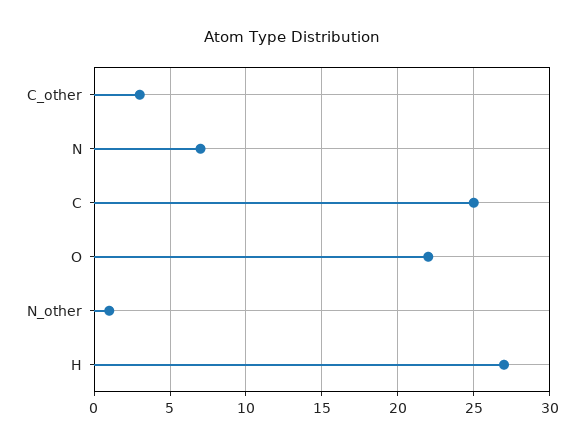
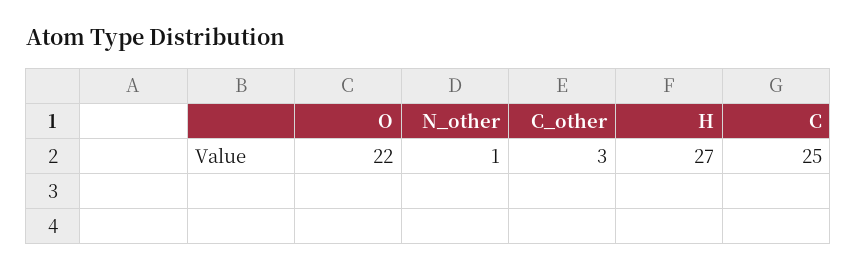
N: 7 -> none

